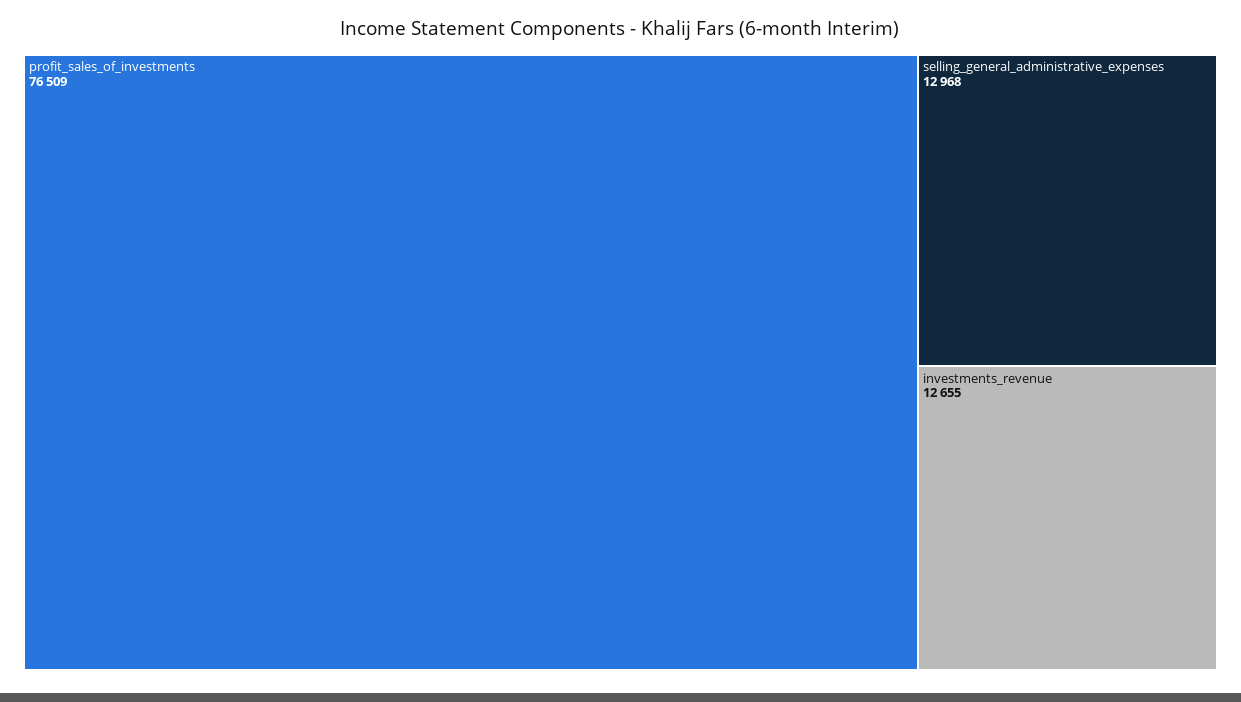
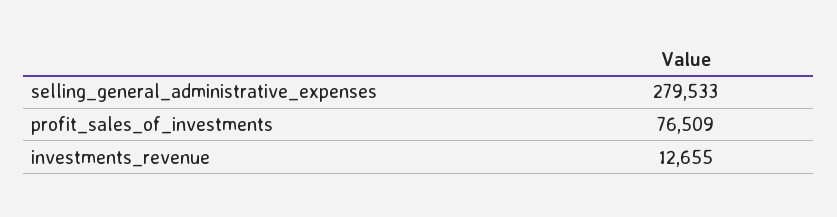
selling_general_administrative_expenses: 12968 -> 279533

